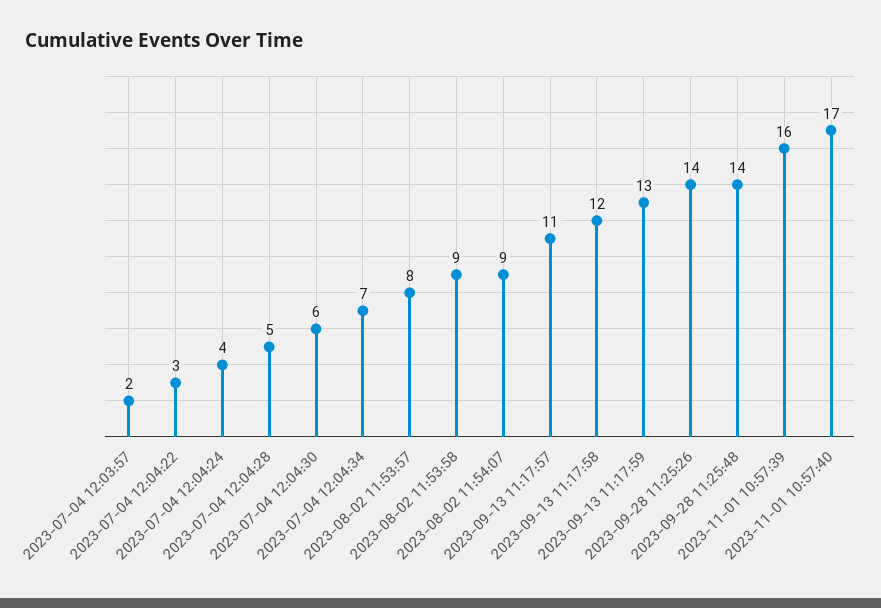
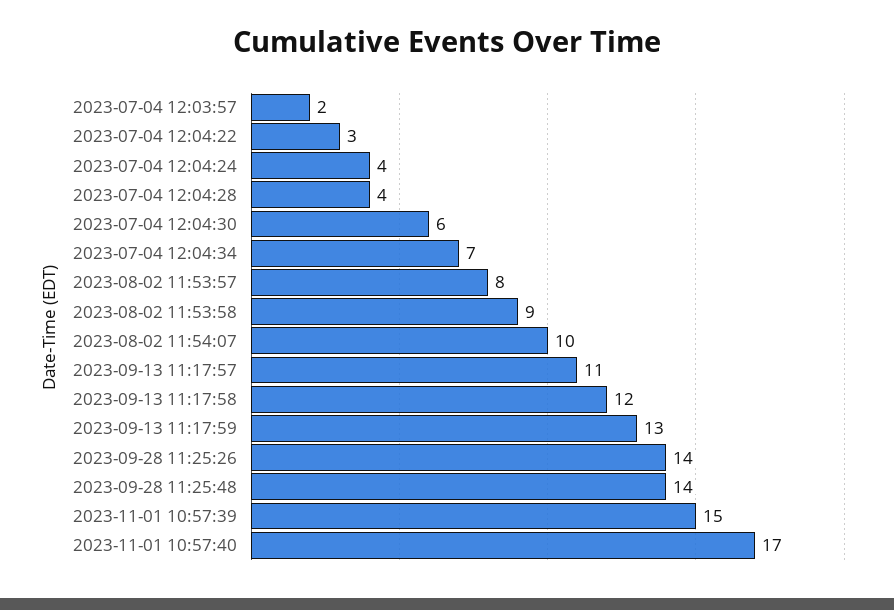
2023-07-04 12:04:28: 5 -> 4
2023-08-02 11:54:07: 9 -> 10
2023-11-01 10:57:39: 16 -> 15

